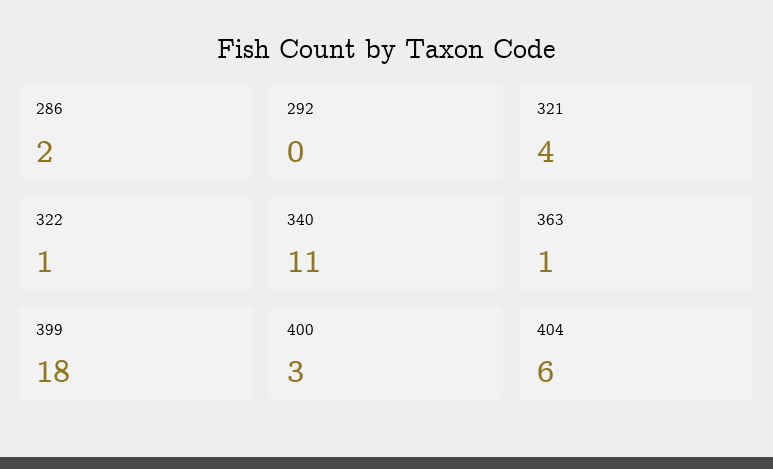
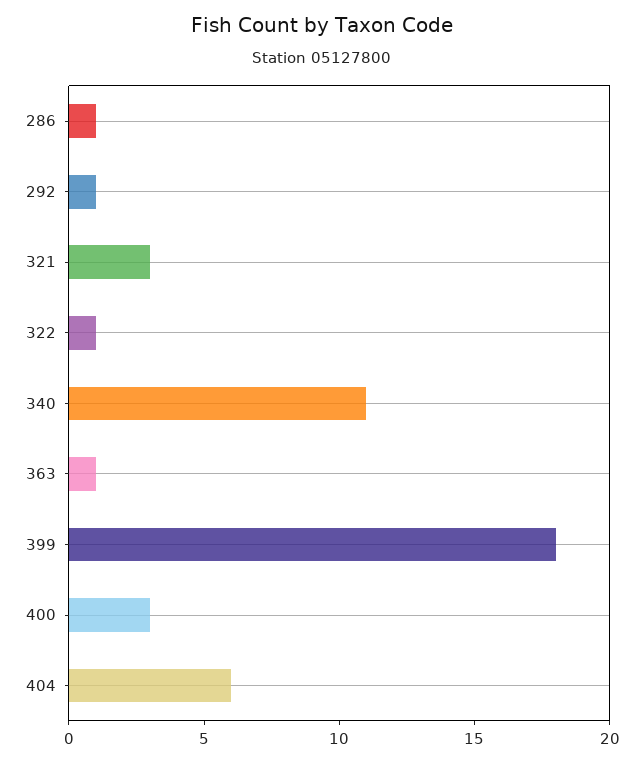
286: 2 -> 1
292: 0 -> 1
321: 4 -> 3

